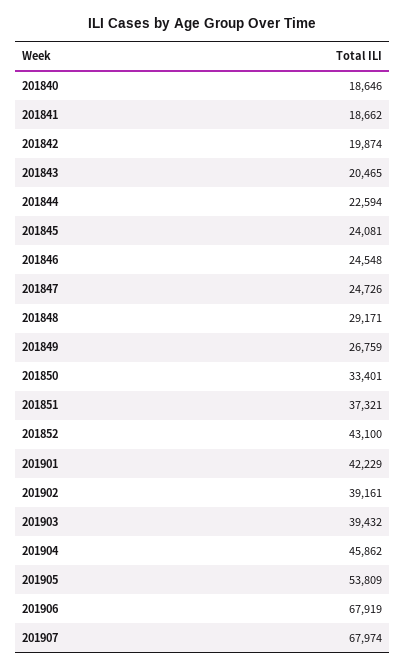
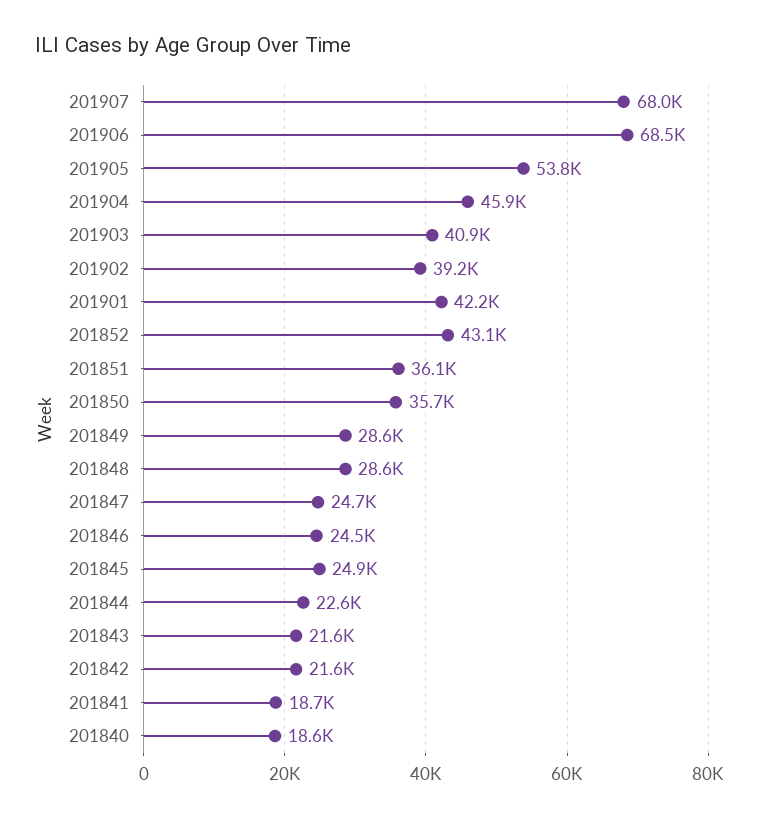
201842: 19874 -> 21600
201843: 20465 -> 21600
201845: 24081 -> 24900
201848: 29171 -> 28600
201849: 26759 -> 28600
201850: 33401 -> 35700
201851: 37321 -> 36100
201903: 39432 -> 40900
201906: 67919 -> 68500

